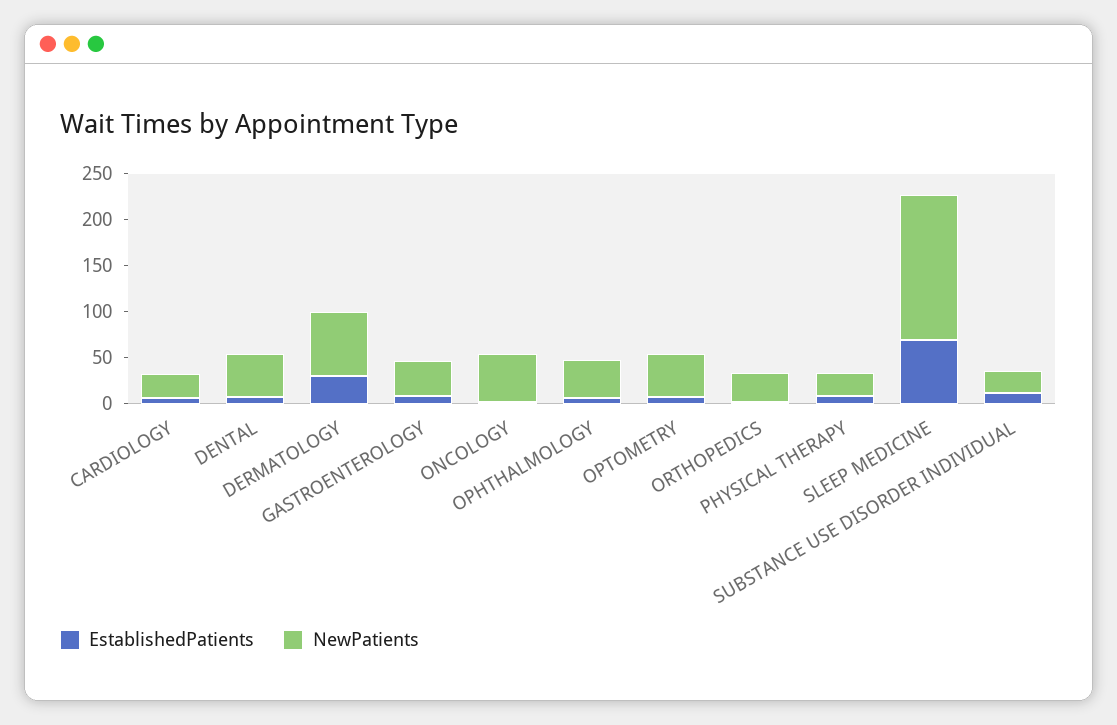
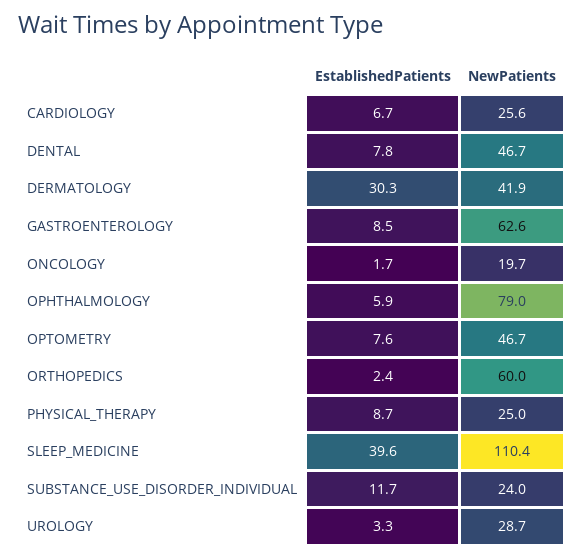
NewPatients, DERMATOLOGY: 70 -> 41.9
NewPatients, GASTROENTEROLOGY: 40 -> 62.6
NewPatients, ONCOLOGY: 50 -> 19.7
NewPatients, OPHTHALMOLOGY: 40 -> 79
NewPatients, ORTHOPEDICS: 30 -> 60
EstablishedPatients, SLEEP MEDICINE: 70 -> 39.6
NewPatients, SLEEP MEDICINE: 160 -> 110.4
EstablishedPatients, UROLOGY: none -> 3.3
NewPatients, UROLOGY: none -> 28.7

